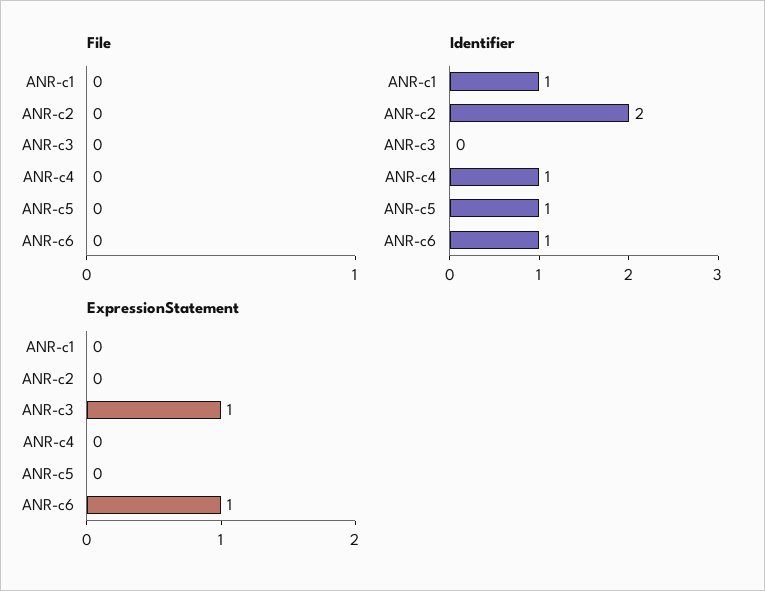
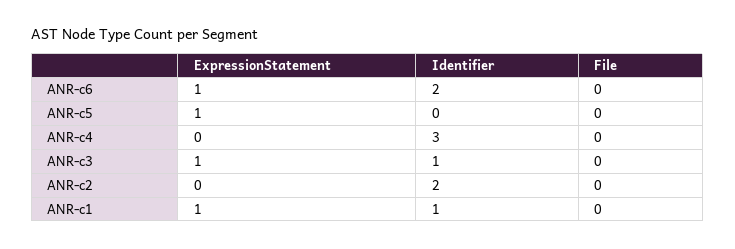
Identifier, ANR-c3: 0 -> 1
Identifier, ANR-c4: 1 -> 3
Identifier, ANR-c5: 1 -> 0
Identifier, ANR-c6: 1 -> 2
ExpressionStatement, ANR-c1: 0 -> 1
ExpressionStatement, ANR-c5: 0 -> 1

